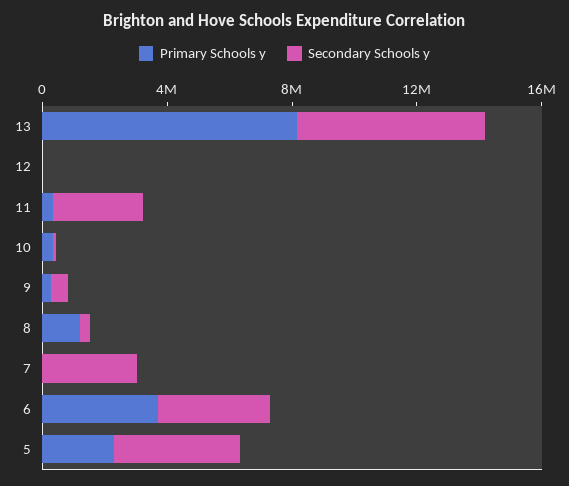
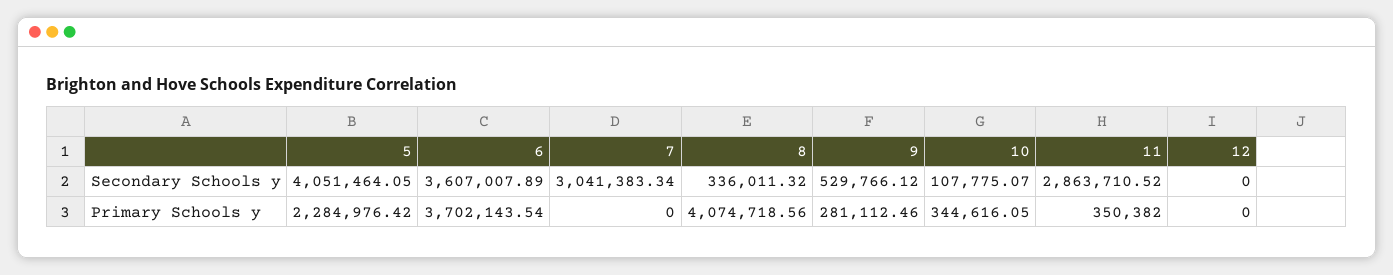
Primary Schools y, 13: 8000000 -> none
Secondary Schools y, 13: 6000000 -> none
Primary Schools y, 8: 1000000 -> 4074718.56

